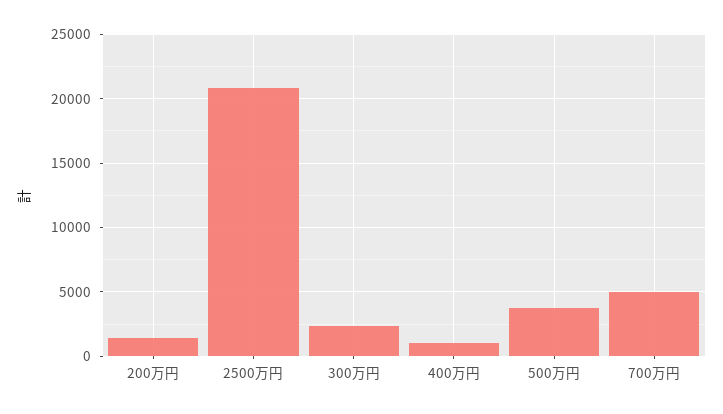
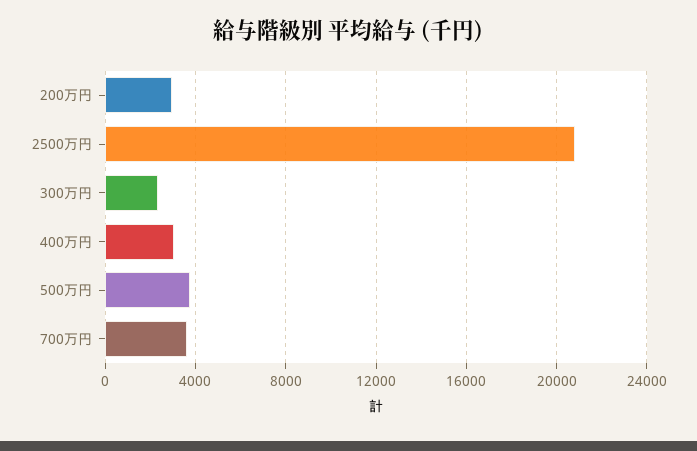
200万円: 1500 -> 3000
400万円: 1000 -> 3000
700万円: 5000 -> 3500

